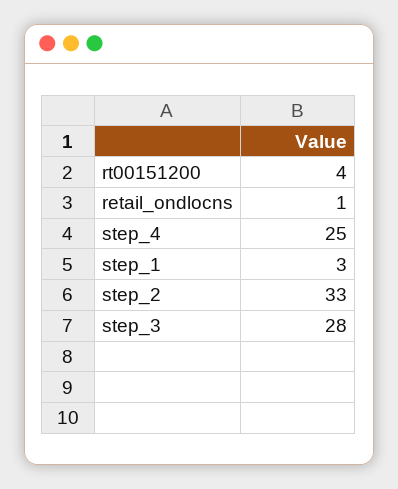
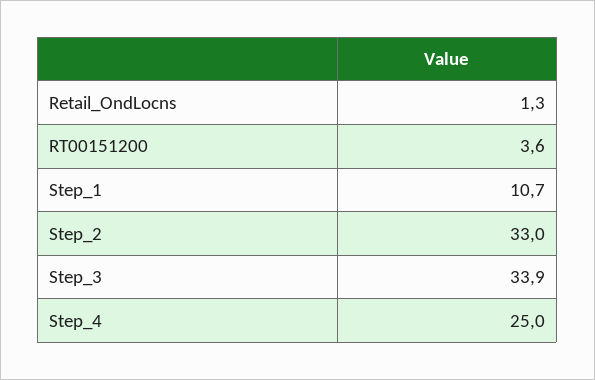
step_1: 3 -> 10.7
step_3: 28 -> 33.9

